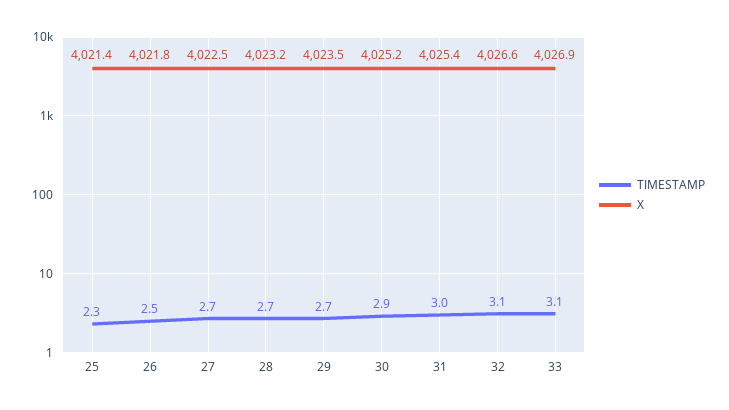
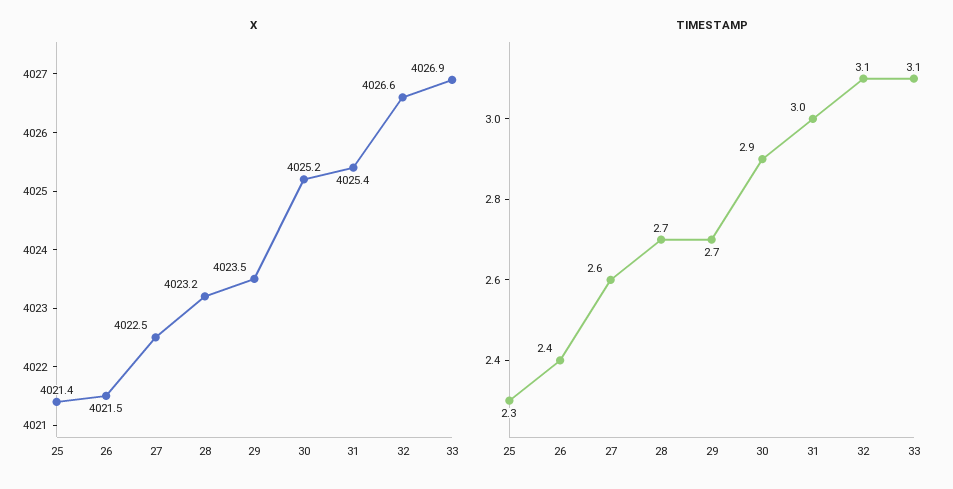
TIMESTAMP, 26: 2.5 -> 2.4
X, 26: 4021.8 -> 4021.5
TIMESTAMP, 27: 2.7 -> 2.6

